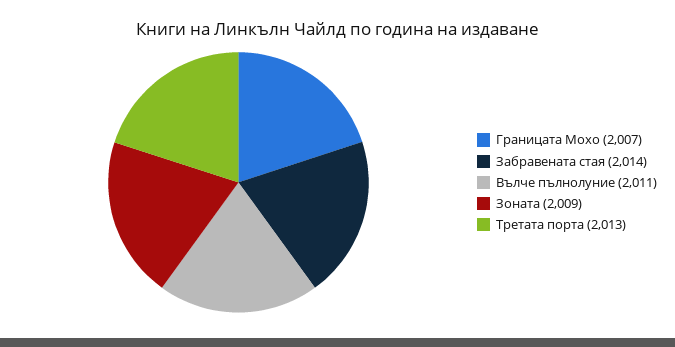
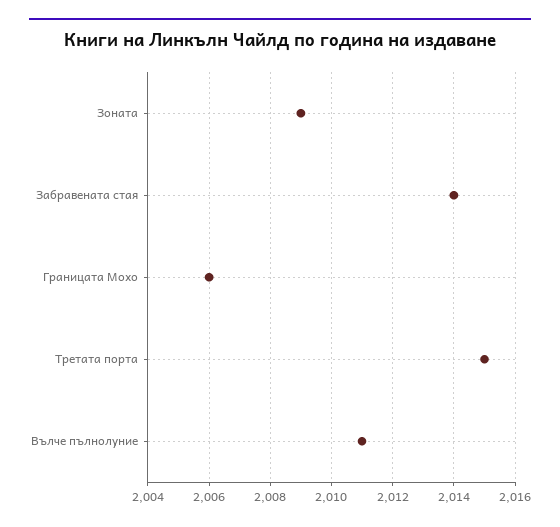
Границата Мохо: 2007 -> 2006
Третата порта: 2013 -> 2015

